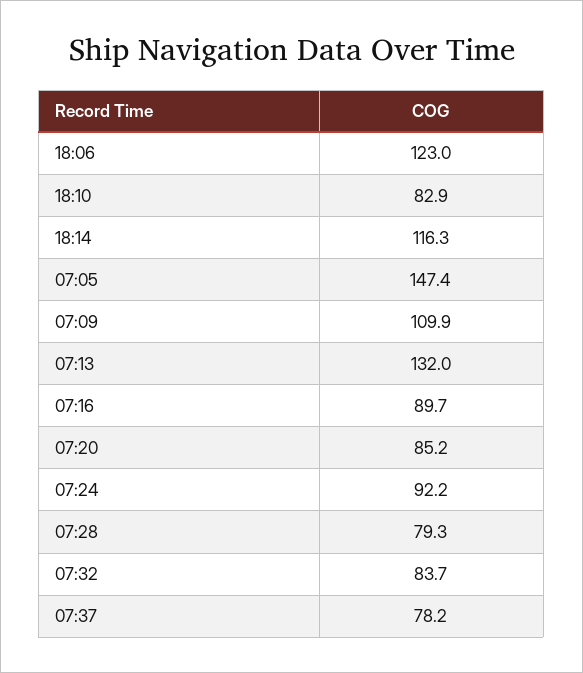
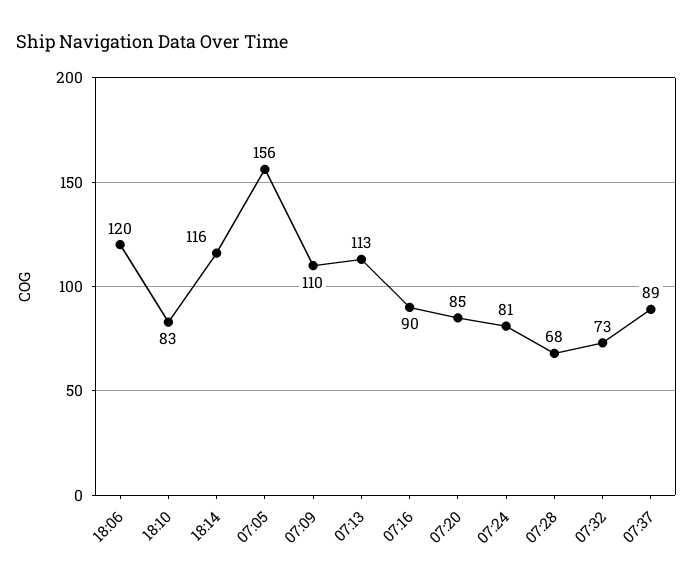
18:06: 123 -> 120
07:05: 147.4 -> 156
07:13: 132 -> 113
07:24: 92.2 -> 81
07:28: 79.3 -> 68
07:32: 83.7 -> 73
07:37: 78.2 -> 89

